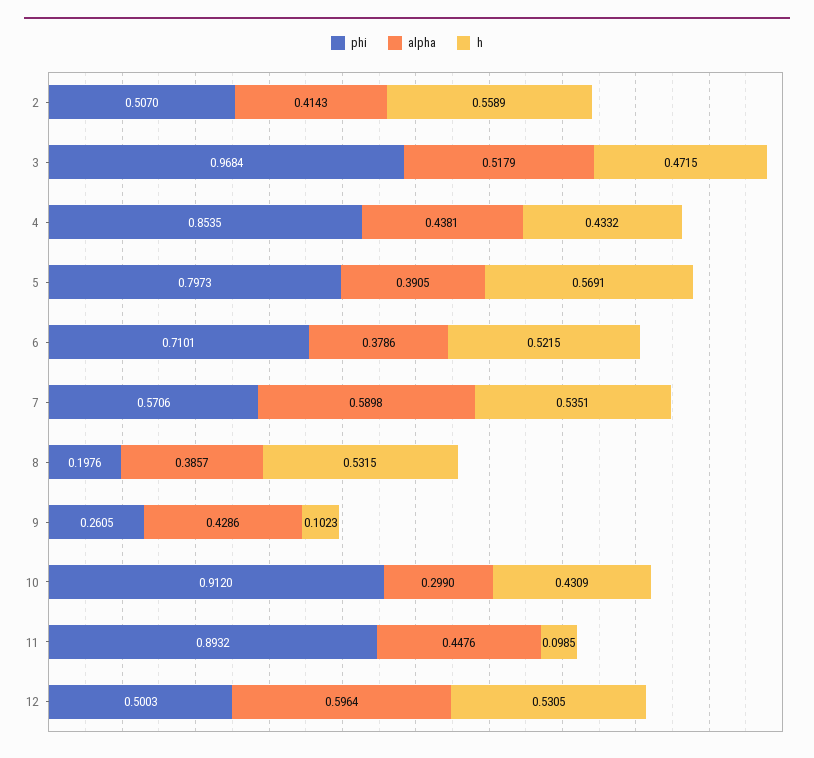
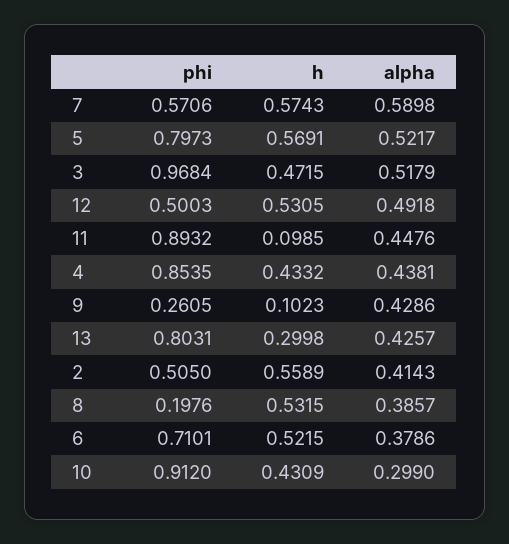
phi, 2: 0.507 -> 0.505
alpha, 5: 0.3905 -> 0.5217
h, 7: 0.5351 -> 0.5743
alpha, 12: 0.5964 -> 0.4918
phi, 13: none -> 0.8031
h, 13: none -> 0.2998
alpha, 13: none -> 0.4257

